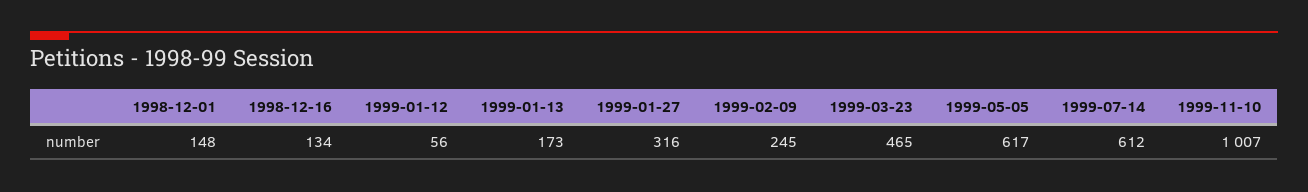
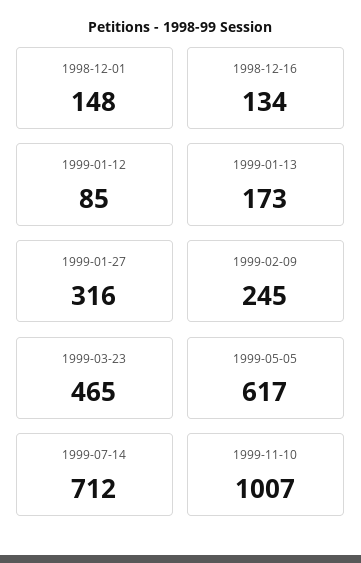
1999-01-12: 56 -> 85
1999-07-14: 612 -> 712

